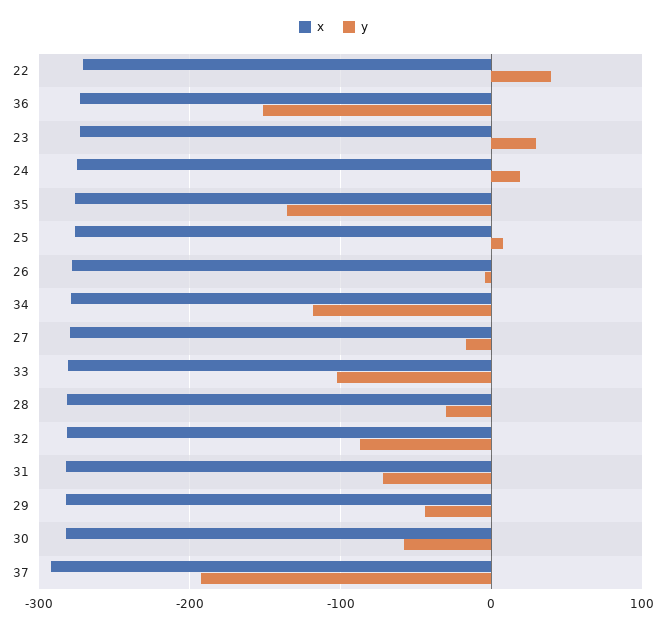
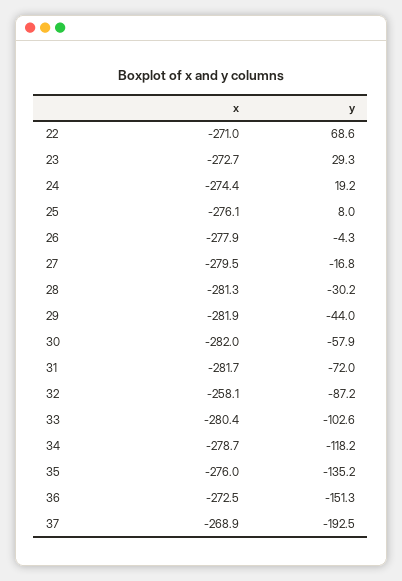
y, 22: 40 -> 68.6
x, 32: -280 -> -258.1
x, 37: -290 -> -268.9

